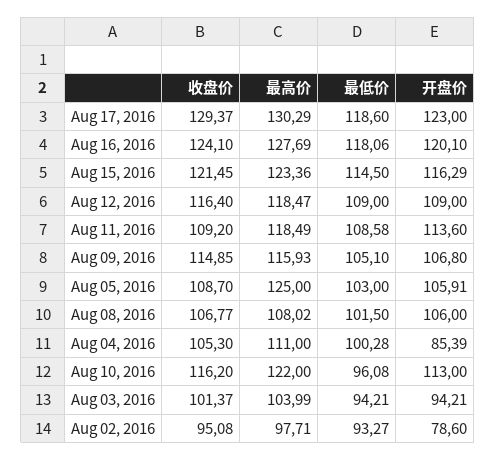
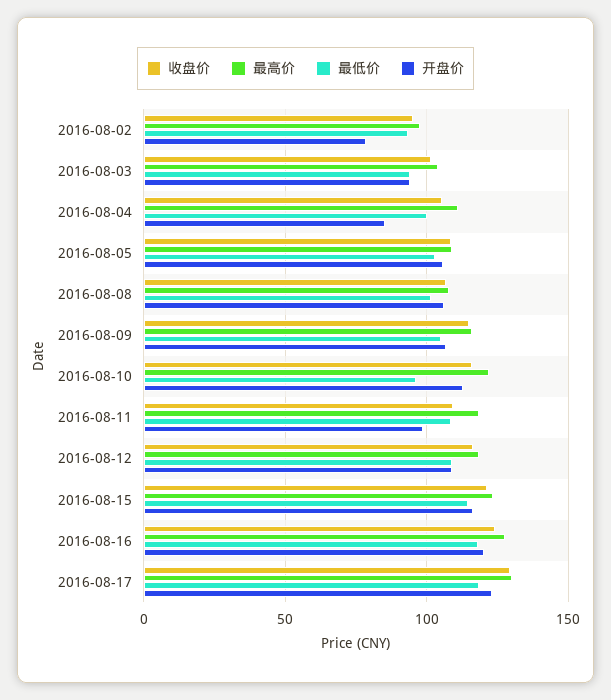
开盘价, Aug 11, 2016: 113.6 -> 100
最高价, Aug 05, 2016: 125 -> 110

